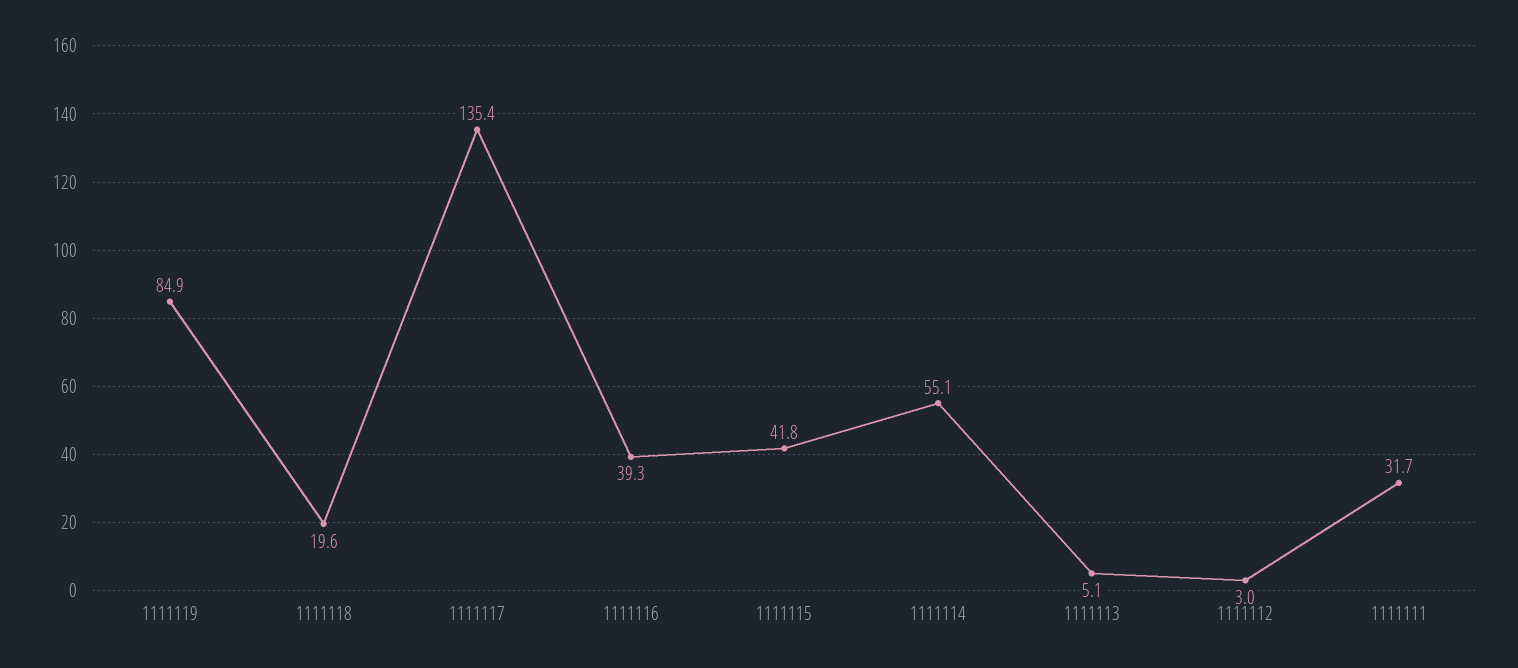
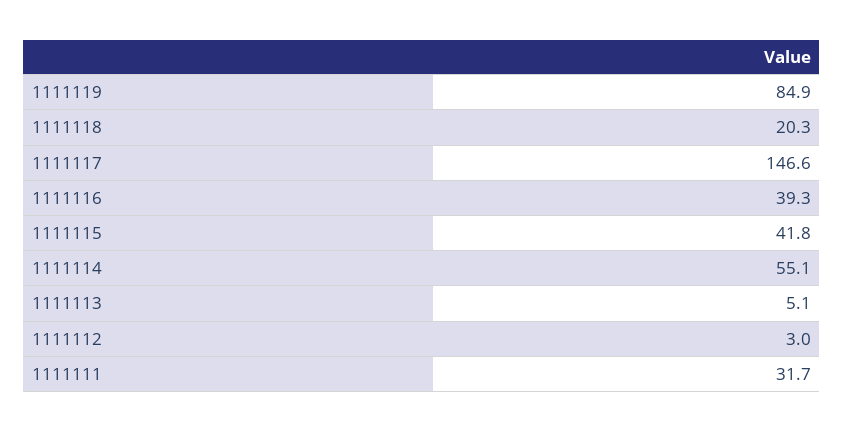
1111118: 19.6 -> 20.3
1111117: 135.4 -> 146.6

